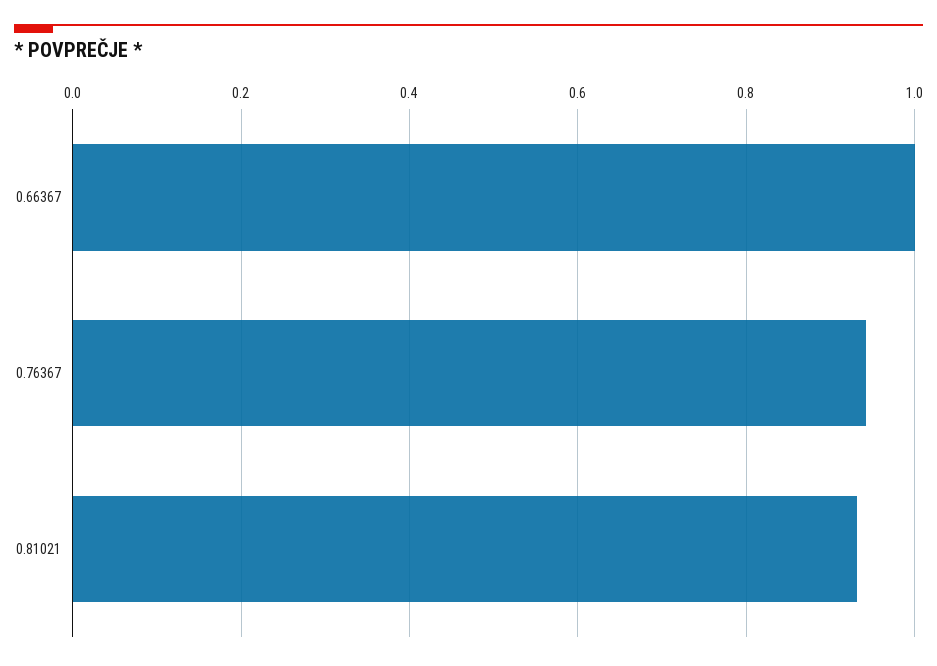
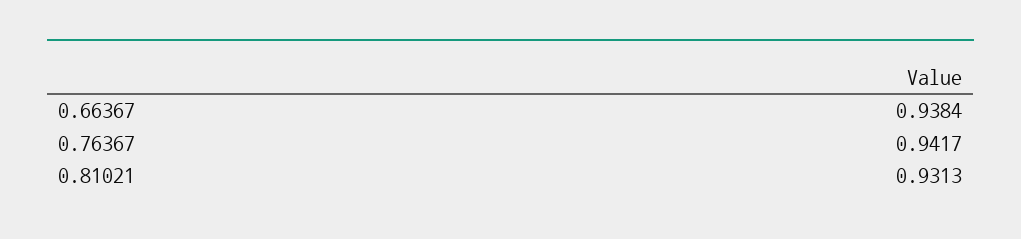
0.66367: 1 -> 0.9384

